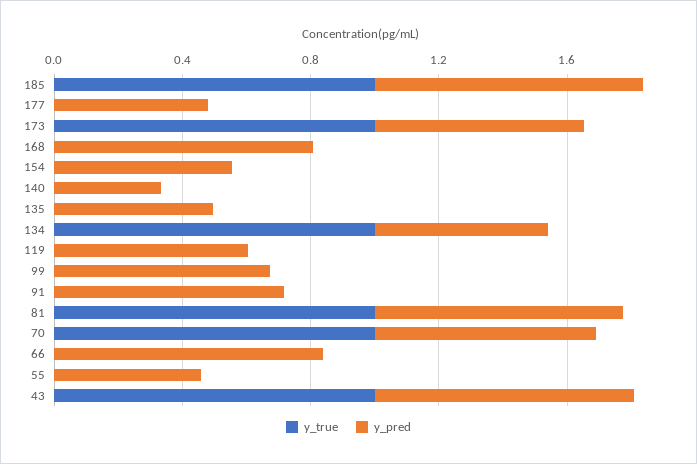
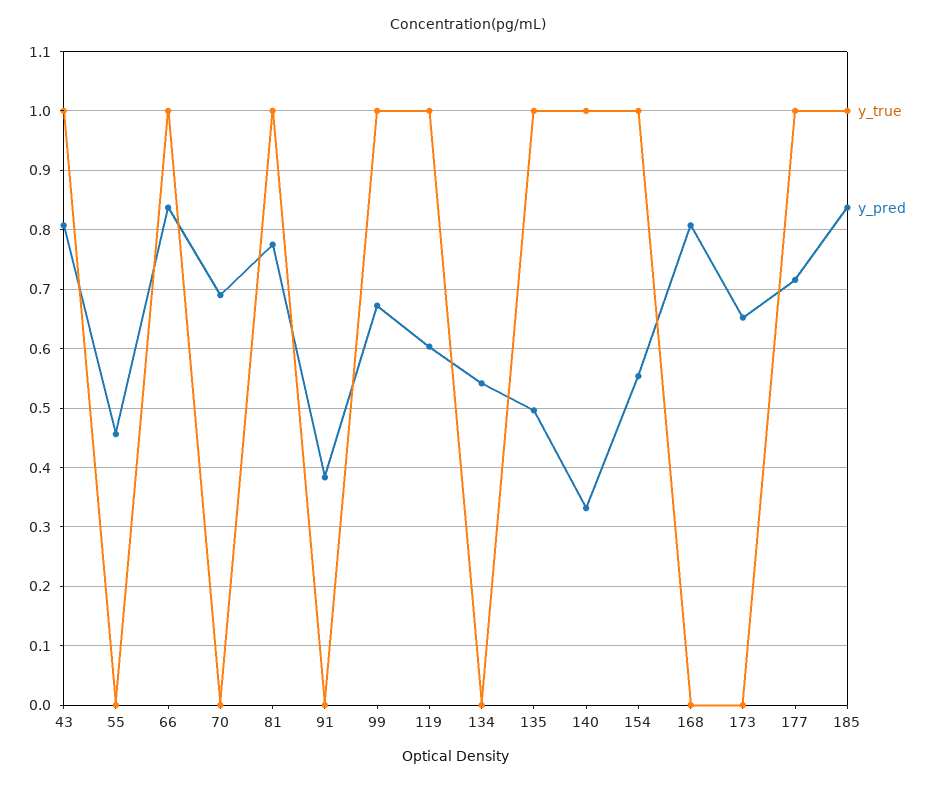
y_true, 177: 0 -> 1
y_pred, 177: 0.5 -> 0.72
y_true, 173: 1 -> 0
y_true, 154: 0 -> 1
y_true, 140: 0 -> 1
y_true, 135: 0 -> 1
y_true, 134: 1 -> 0
y_true, 119: 0 -> 1
y_true, 99: 0 -> 1
y_pred, 91: 0.7 -> 0.38
y_true, 70: 1 -> 0
y_true, 66: 0 -> 1

